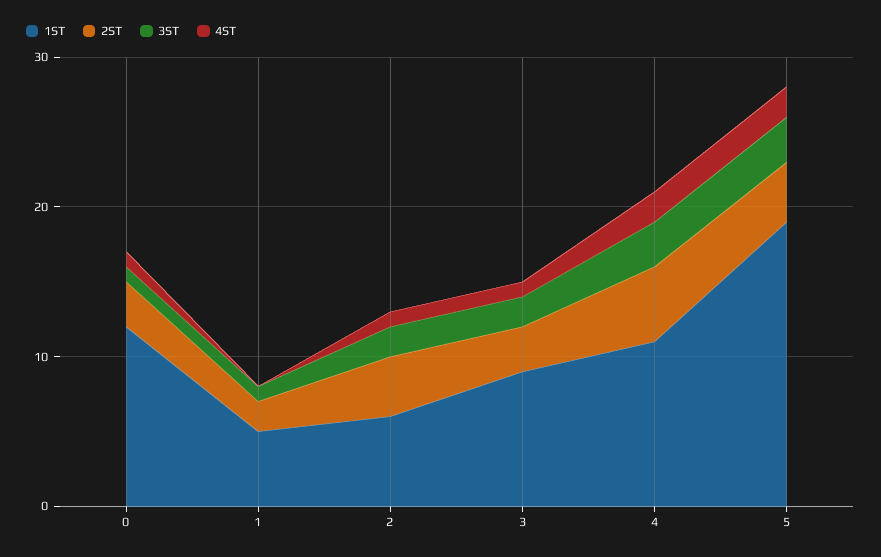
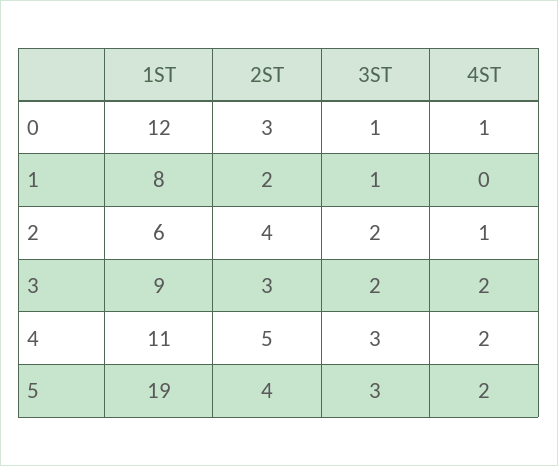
1ST, 1: 5 -> 8
4ST, 3: 1 -> 2

